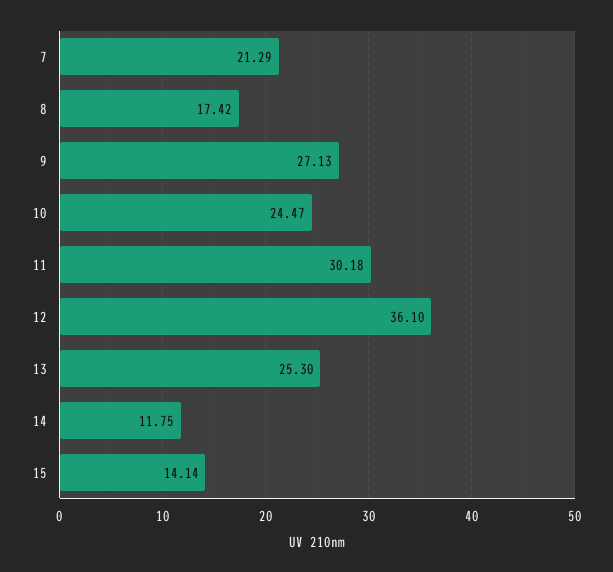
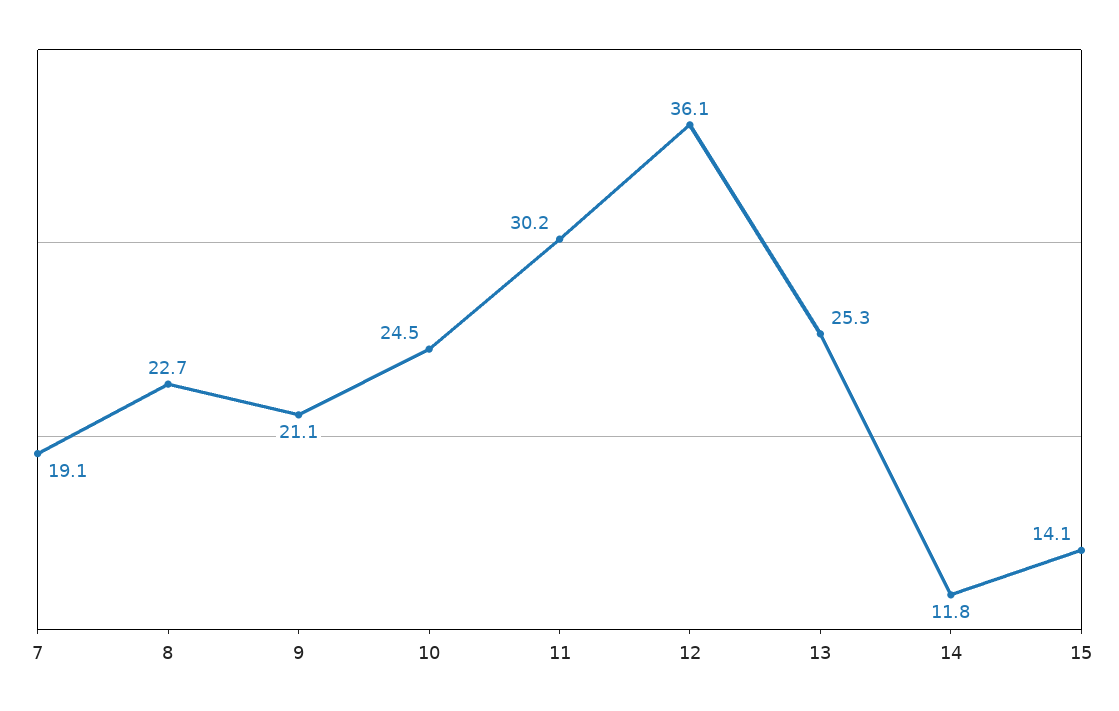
7: 21.29 -> 19.1
8: 17.42 -> 22.7
9: 27.13 -> 21.1

